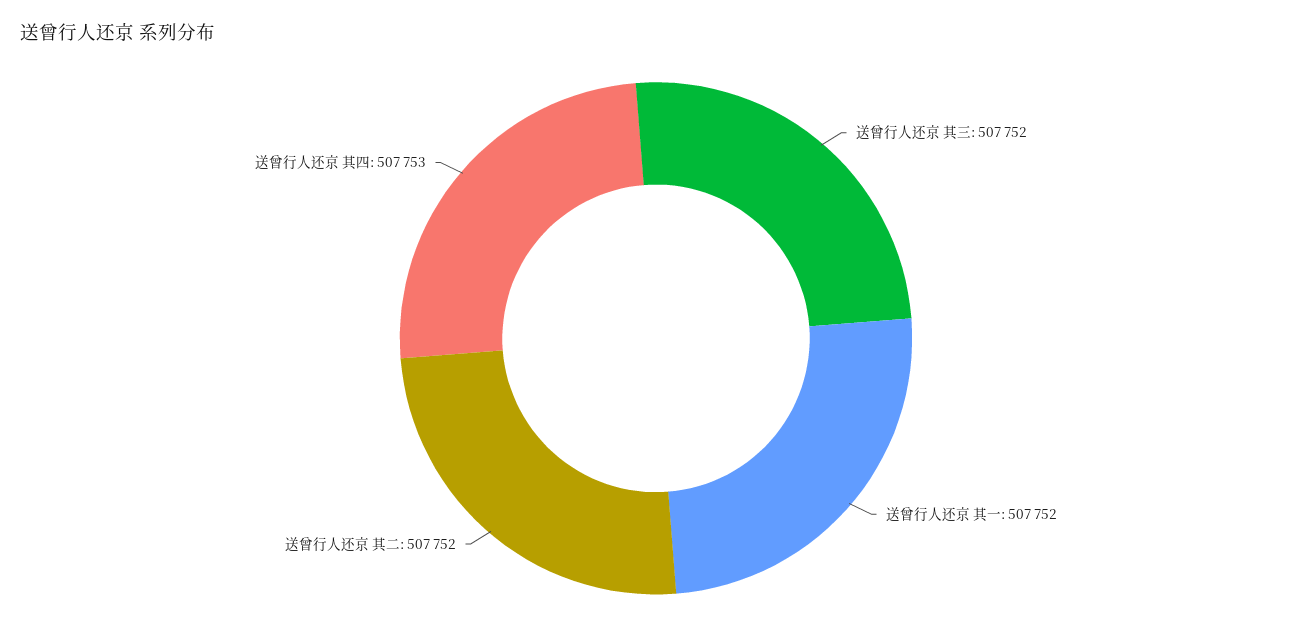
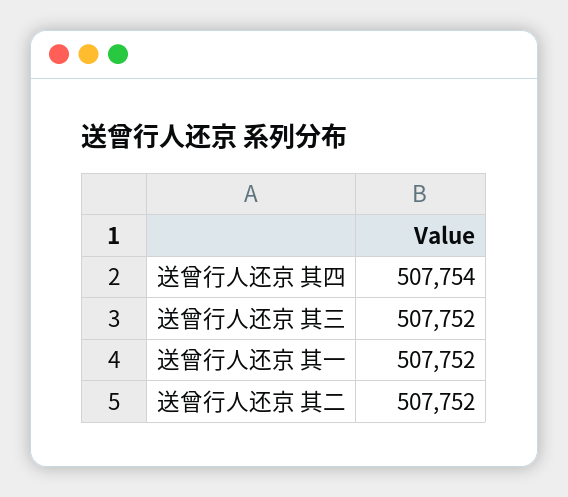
送曾行人还京 其四: 507753 -> 507754

